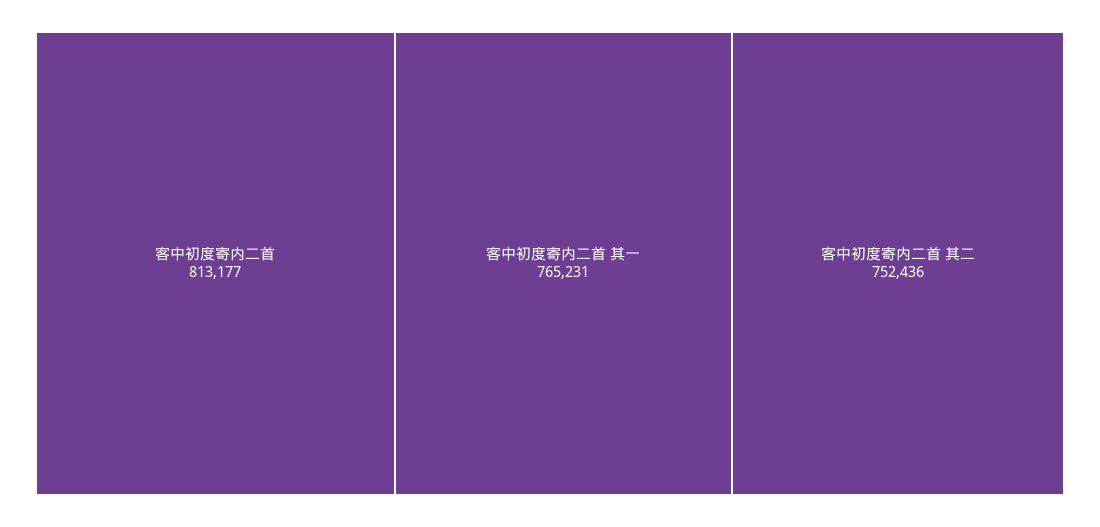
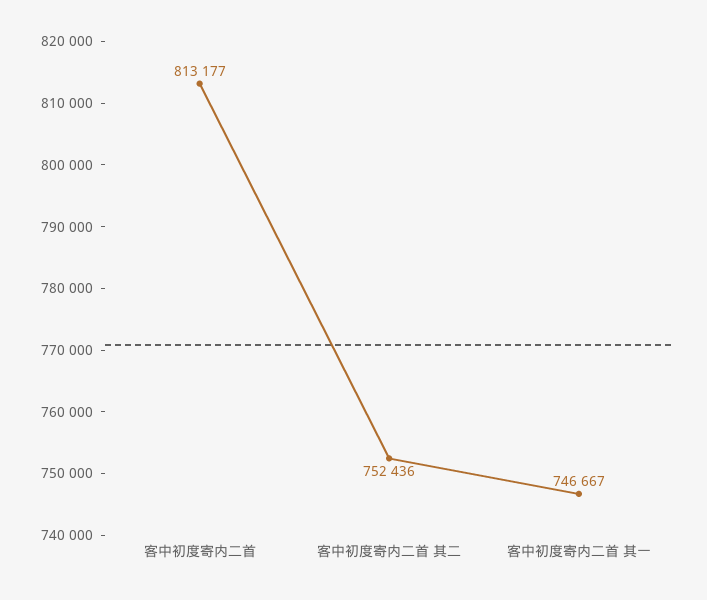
客中初度寄内二首 其一: 765231 -> 746667

